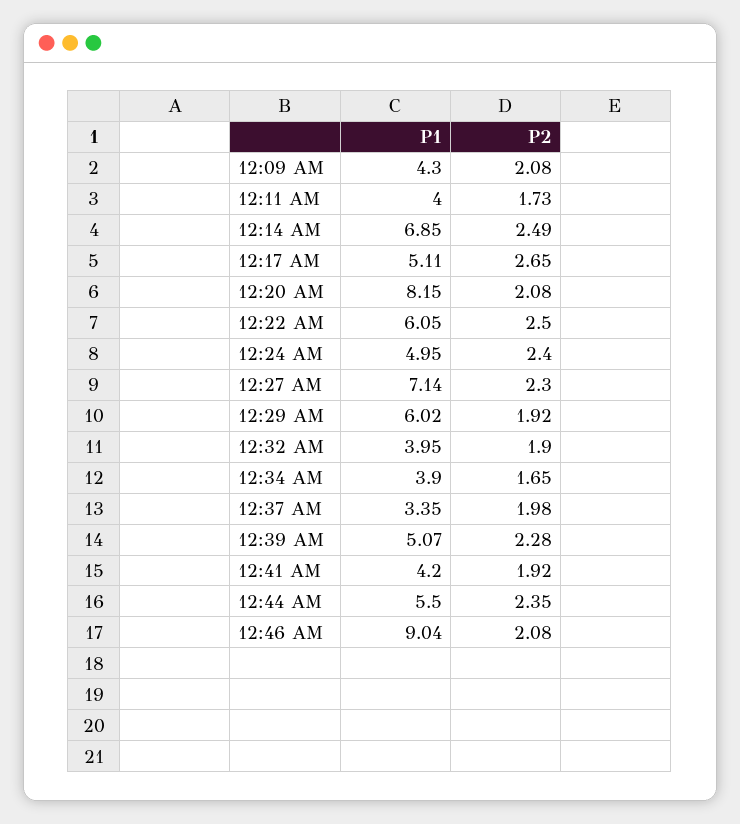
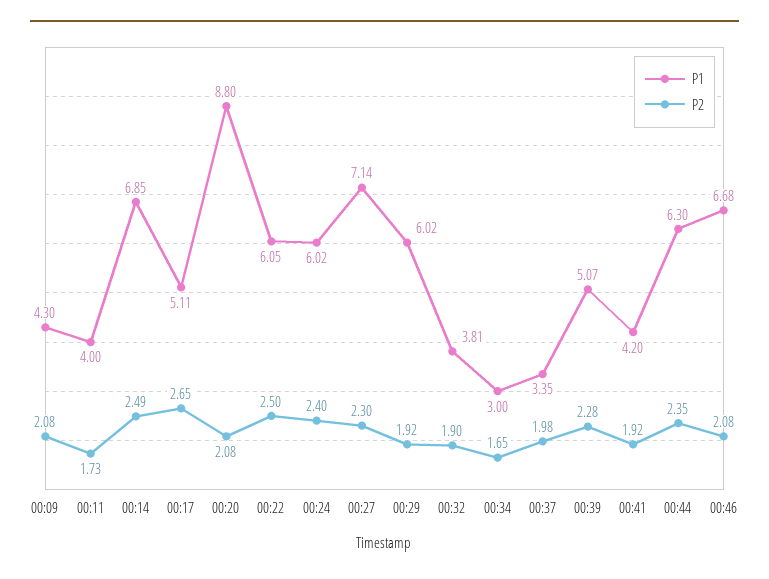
P1, 12:20 AM: 8.15 -> 8.8
P1, 12:24 AM: 4.95 -> 6.02
P1, 12:32 AM: 3.95 -> 3.81
P1, 12:34 AM: 3.9 -> 3
P1, 12:44 AM: 5.5 -> 6.3
P1, 12:46 AM: 9.04 -> 6.68

